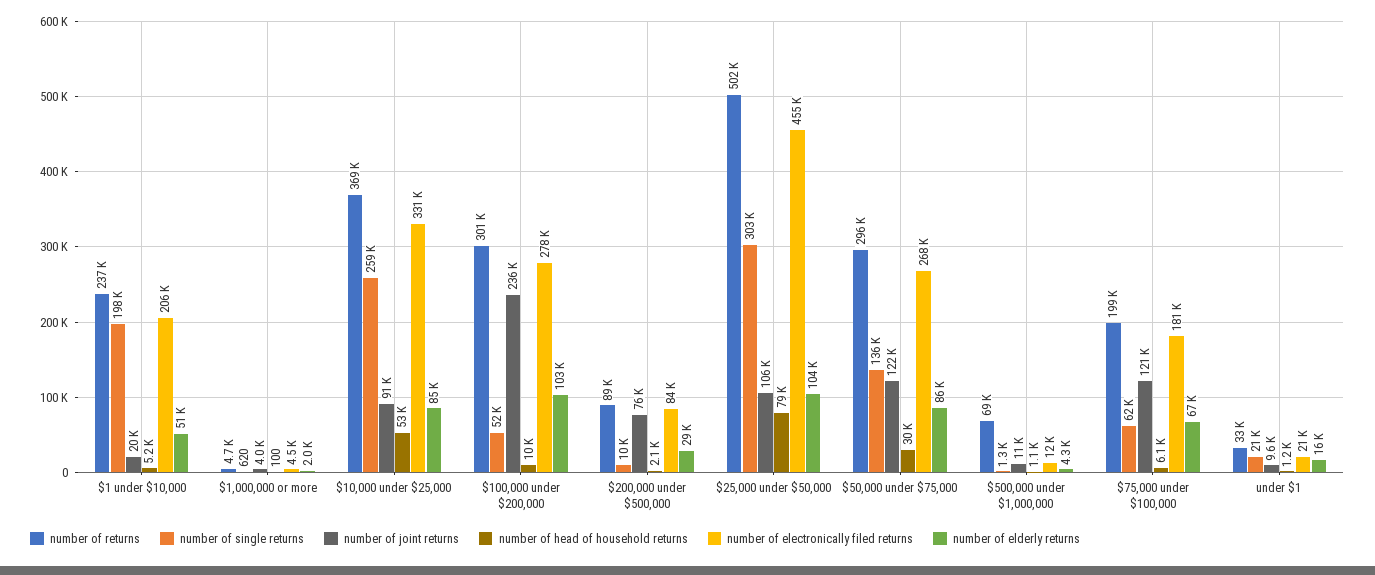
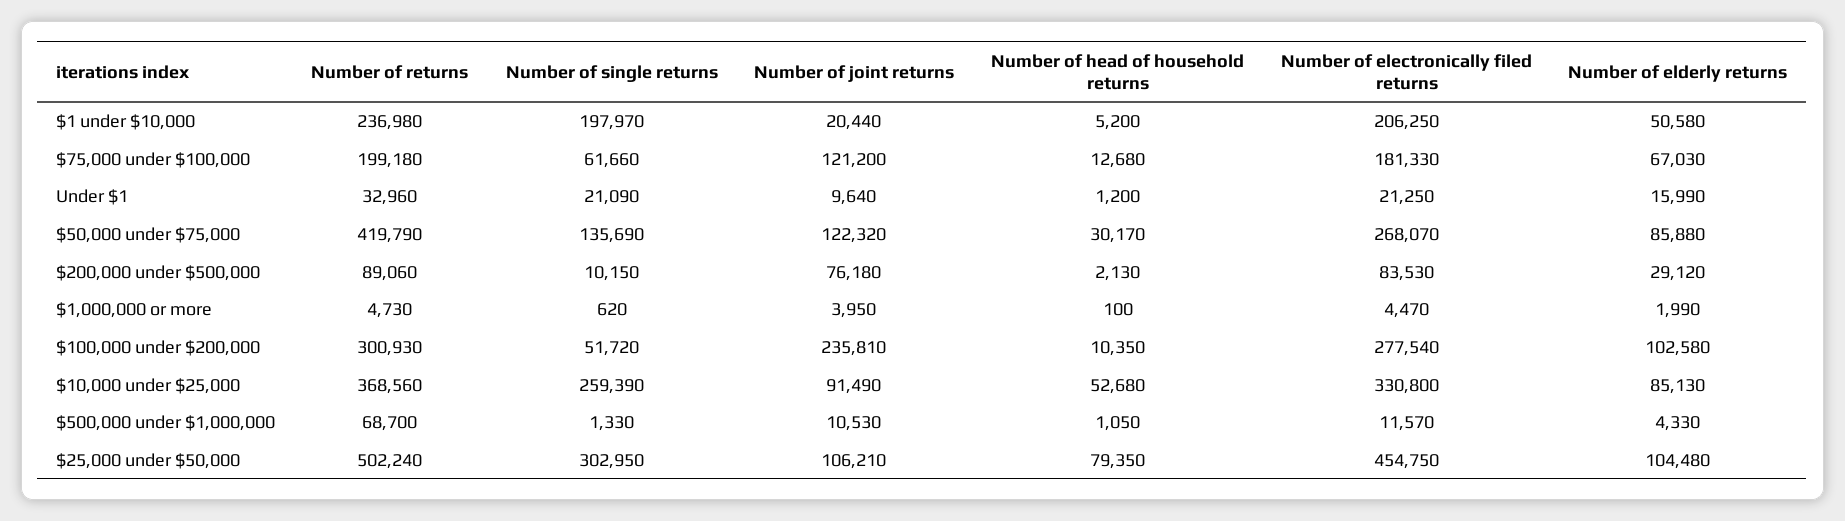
number of returns, $50,000 under $75,000: 296000 -> 419790
number of head of household returns, $75,000 under $100,000: 6100 -> 12680

